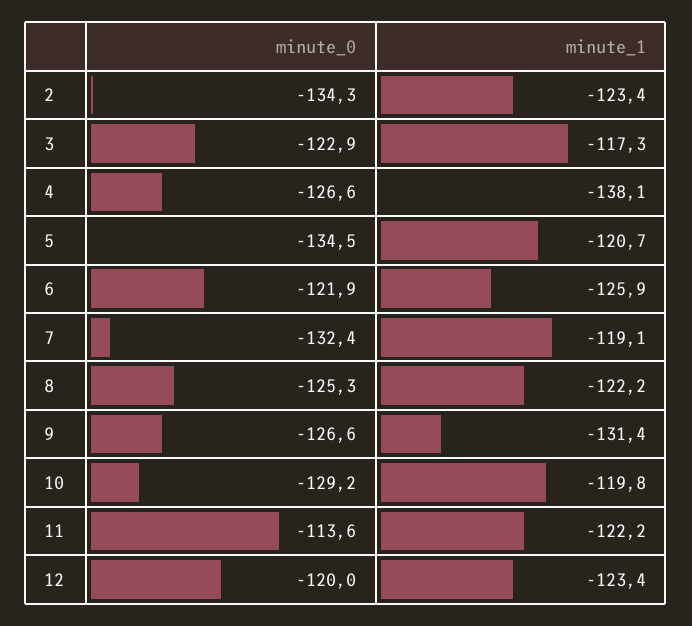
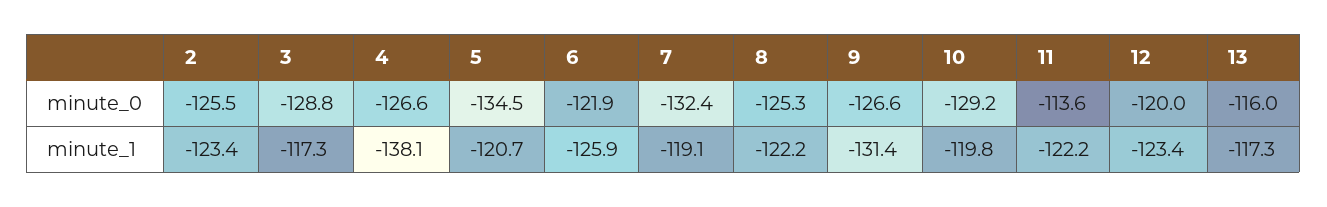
minute_0, 2: -134.3 -> -125.5
minute_0, 3: -122.9 -> -128.8
minute_0, 13: none -> -116
minute_1, 13: none -> -117.3

